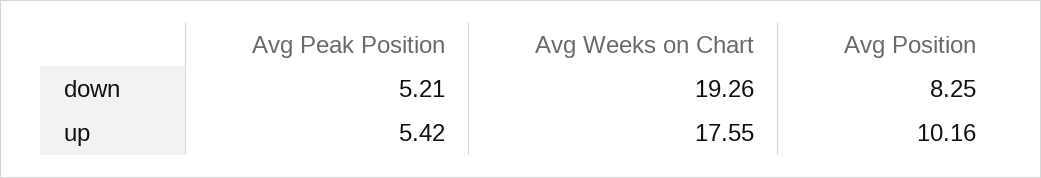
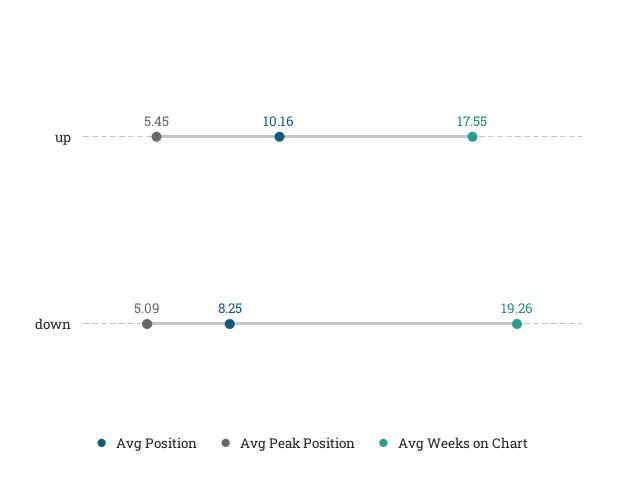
Avg Peak Position, down: 5.21 -> 5.09
Avg Peak Position, up: 5.42 -> 5.45

